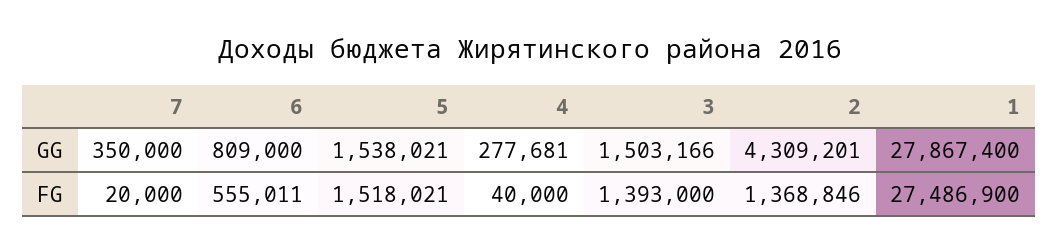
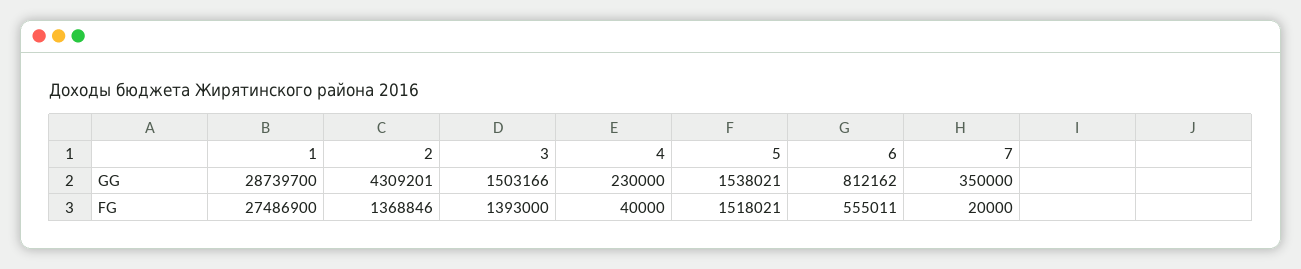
6, GG: 809000 -> 812162
4, GG: 277681 -> 230000
1, GG: 27867400 -> 28739700

